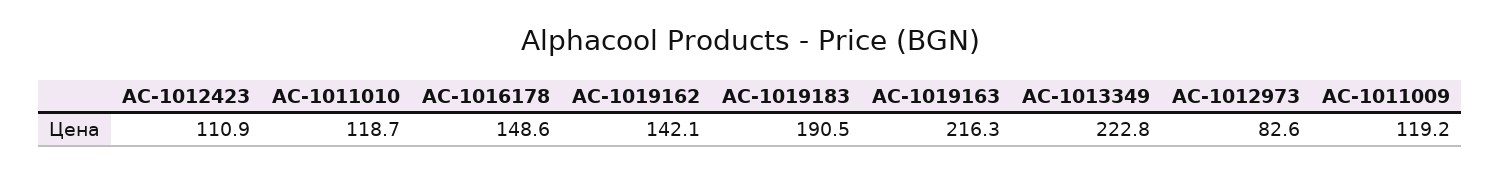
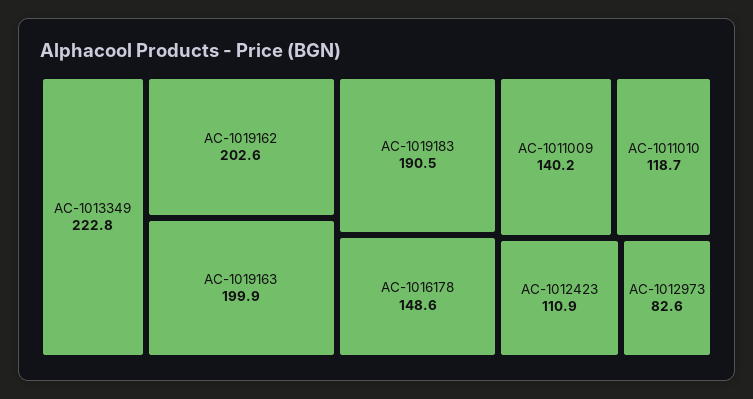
AC-1019162: 142.1 -> 202.6
AC-1019163: 216.3 -> 199.9
AC-1011009: 119.2 -> 140.2

